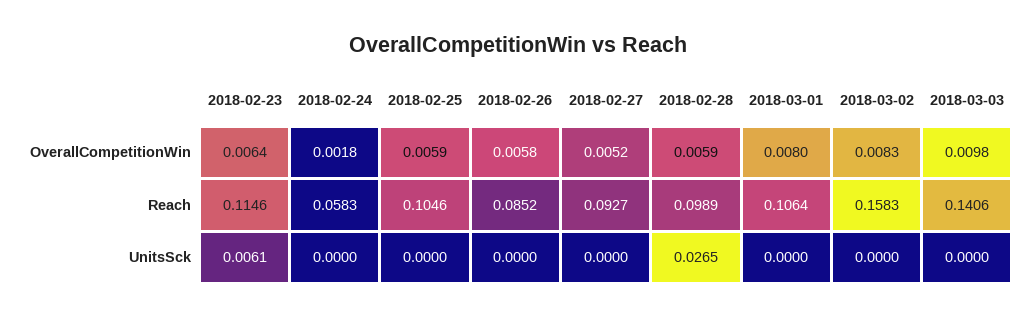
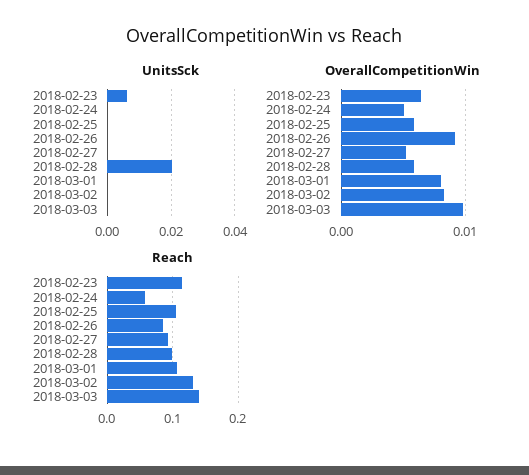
OverallCompetitionWin, 2018-02-24: 0.0018 -> 0.005
OverallCompetitionWin, 2018-02-26: 0.0058 -> 0.009
Reach, 2018-03-02: 0.1583 -> 0.13
UnitsSck, 2018-02-28: 0.0265 -> 0.02

